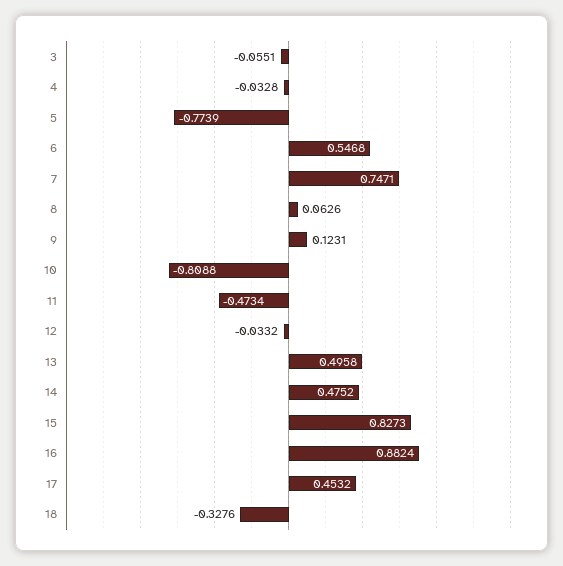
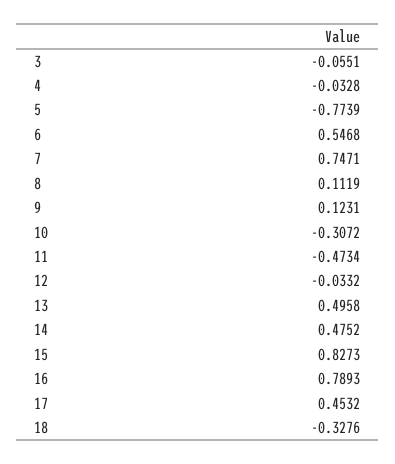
8: 0.0626 -> 0.1119
10: -0.8088 -> -0.3072
16: 0.8824 -> 0.7893

